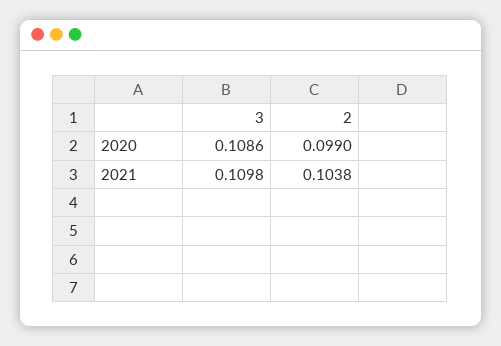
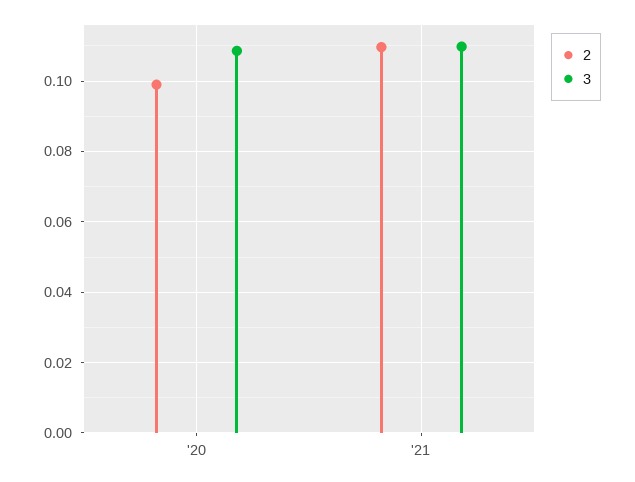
2, 2021: 0.1038 -> 0.11

